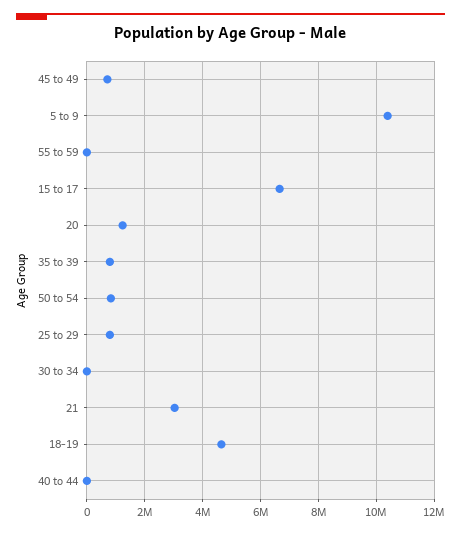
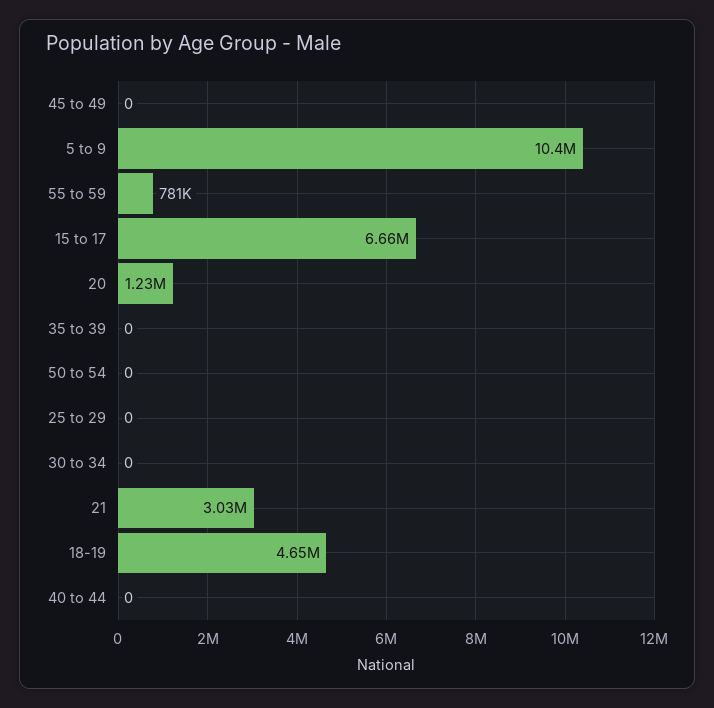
45 to 49: 750000 -> 0
55 to 59: 0 -> 781000
35 to 39: 750000 -> 0
50 to 54: 750000 -> 0
25 to 29: 750000 -> 0

